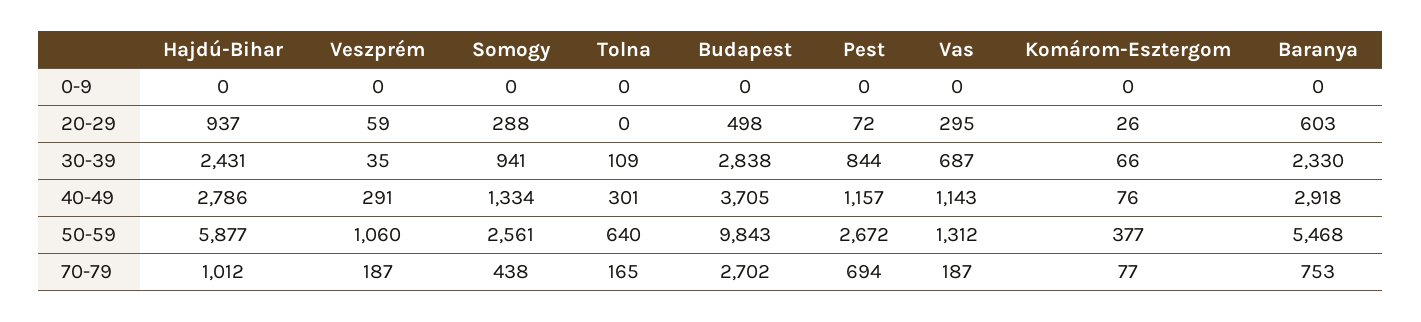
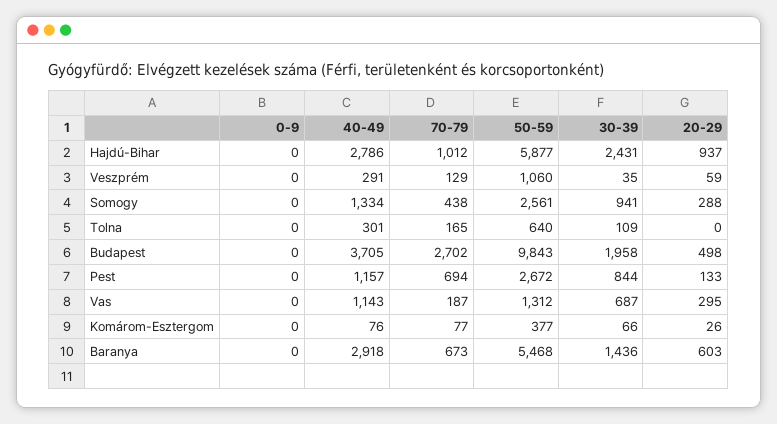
Pest, 20-29: 72 -> 133
Budapest, 30-39: 2838 -> 1958
Baranya, 30-39: 2330 -> 1436
Veszprém, 70-79: 187 -> 129
Baranya, 70-79: 753 -> 673

